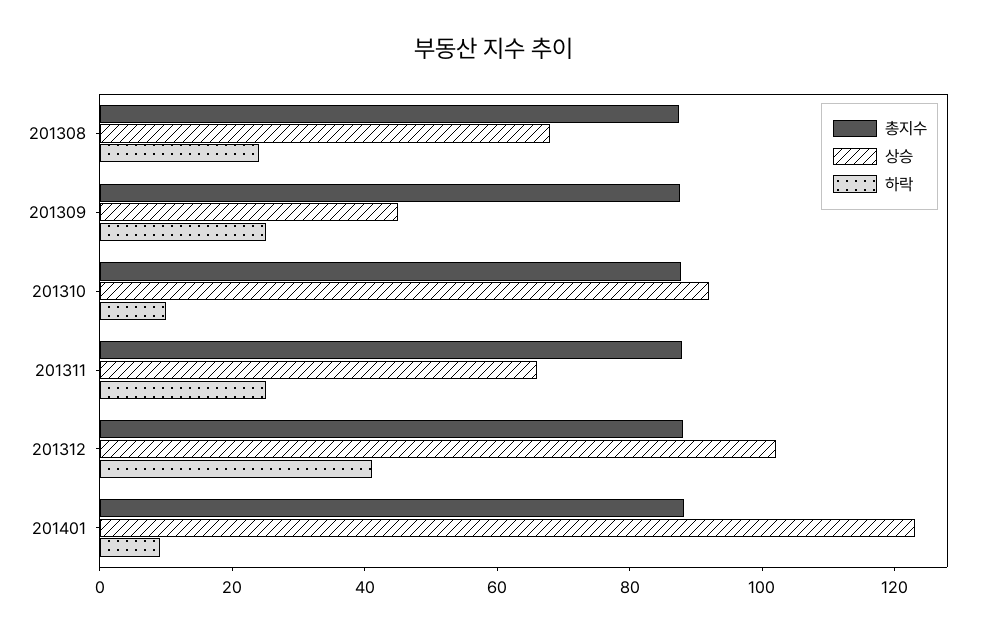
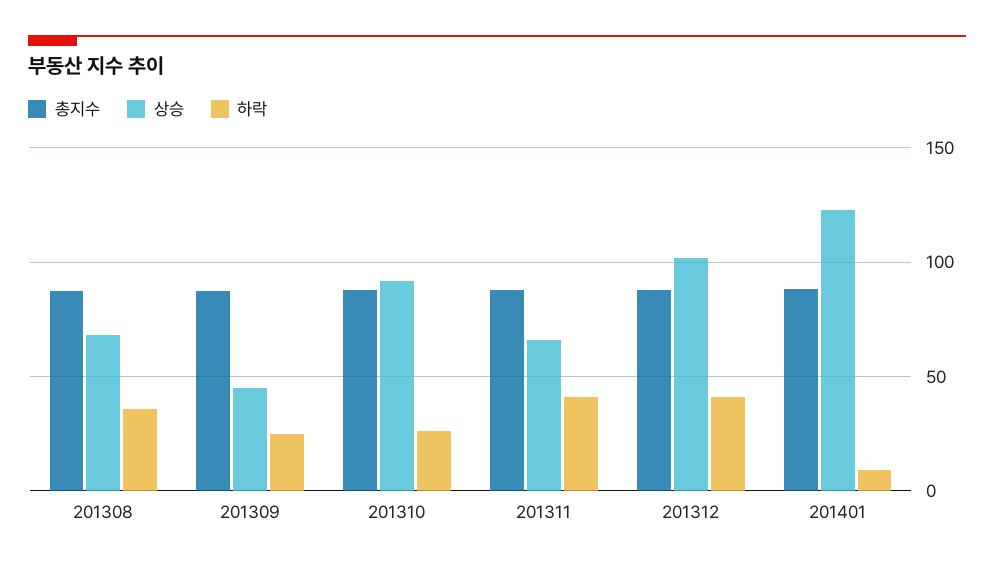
하락, 201308: 25 -> 35
하락, 201310: 10 -> 25
하락, 201311: 25 -> 40

